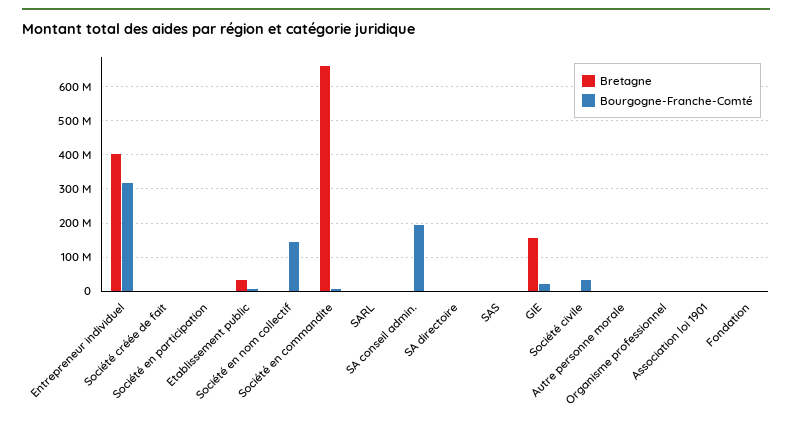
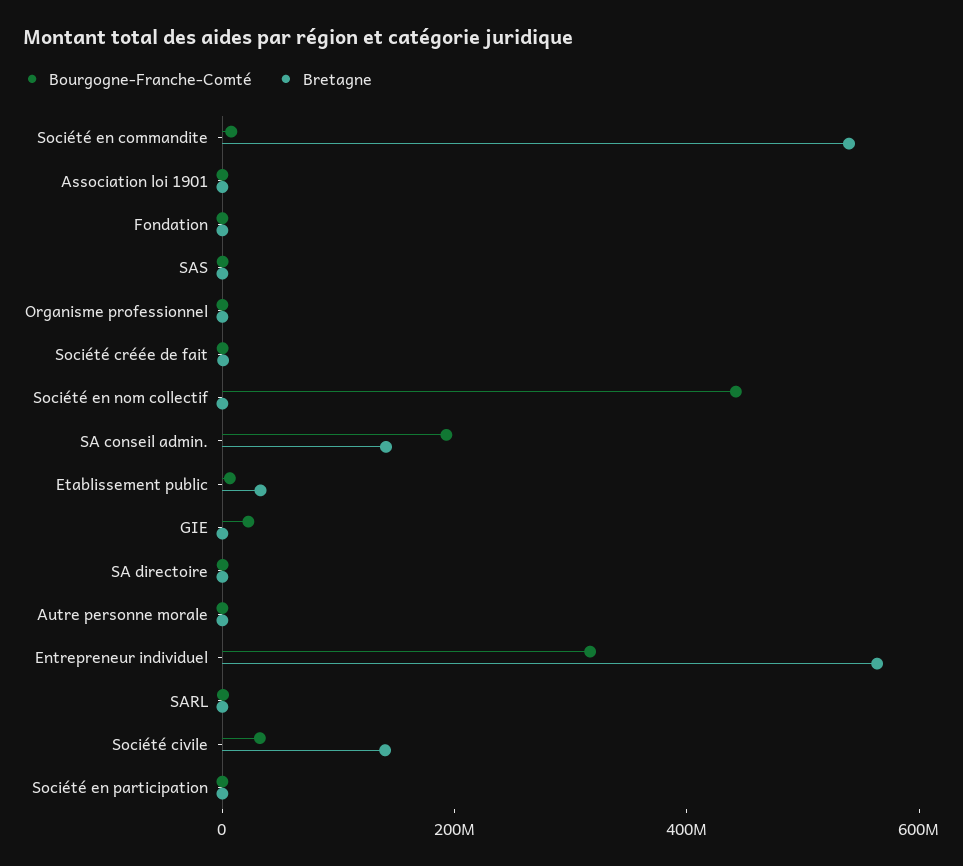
Bretagne, Entrepreneur individuel: 400000000 -> 550000000
Bourgogne-Franche-Comté, Société en nom collectif: 140000000 -> 450000000
Bretagne, Société en commandite: 660000000 -> 550000000
Bretagne, SA conseil admin.: 0 -> 150000000
Bretagne, GIE: 160000000 -> 0
Bretagne, Société civile: 0 -> 150000000

